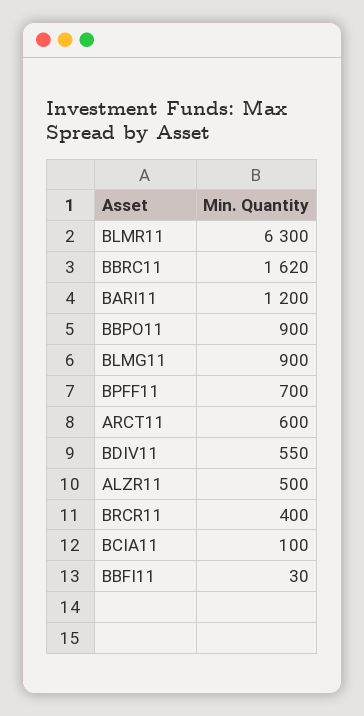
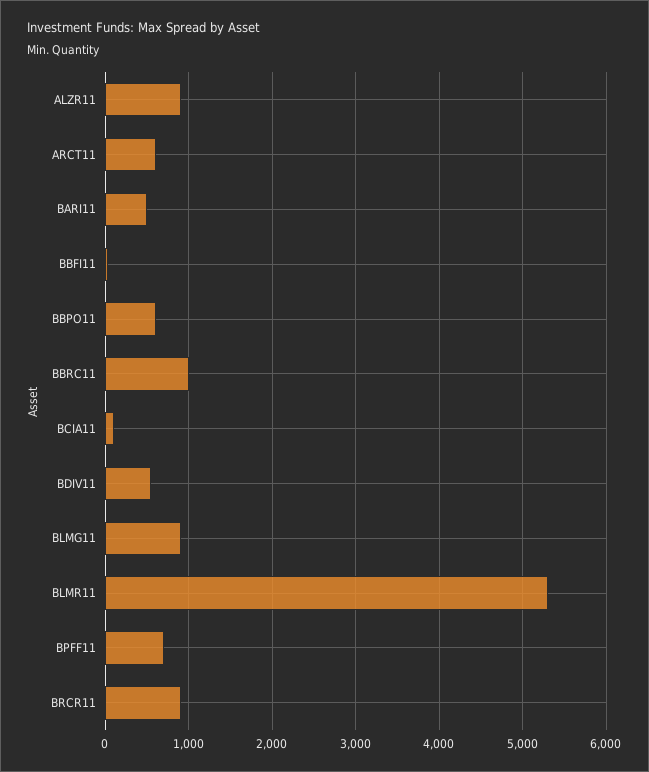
BLMR11: 6300 -> 5300
BBRC11: 1620 -> 1000
BARI11: 1200 -> 500
BBPO11: 900 -> 600
ALZR11: 500 -> 900
BRCR11: 400 -> 900

